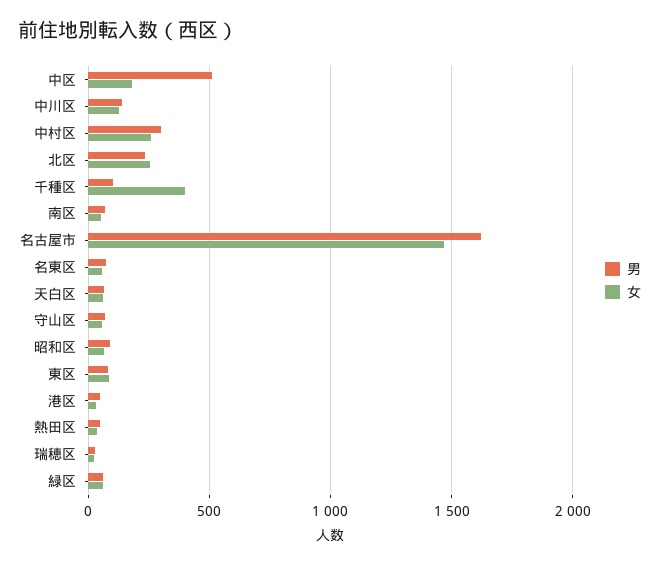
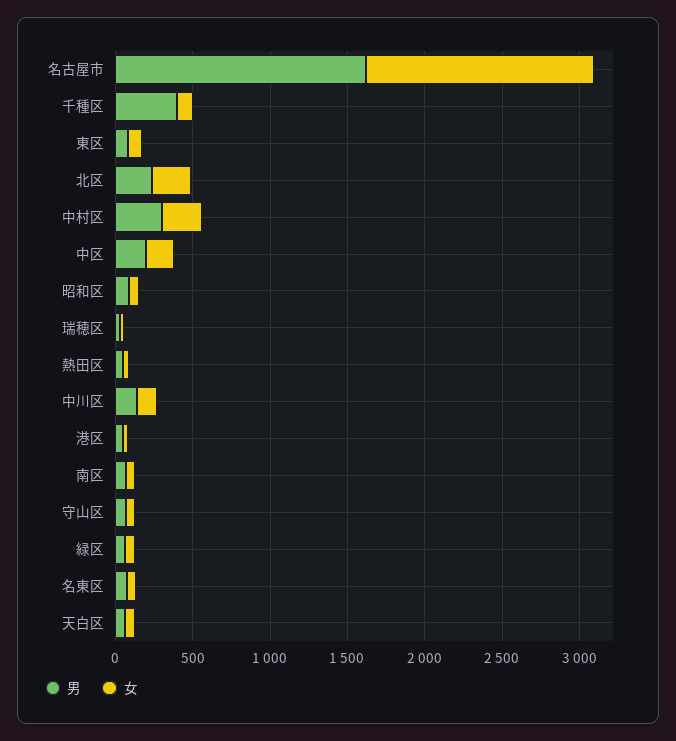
男, 中区: 500 -> 200
男, 千種区: 100 -> 400
女, 千種区: 400 -> 100

